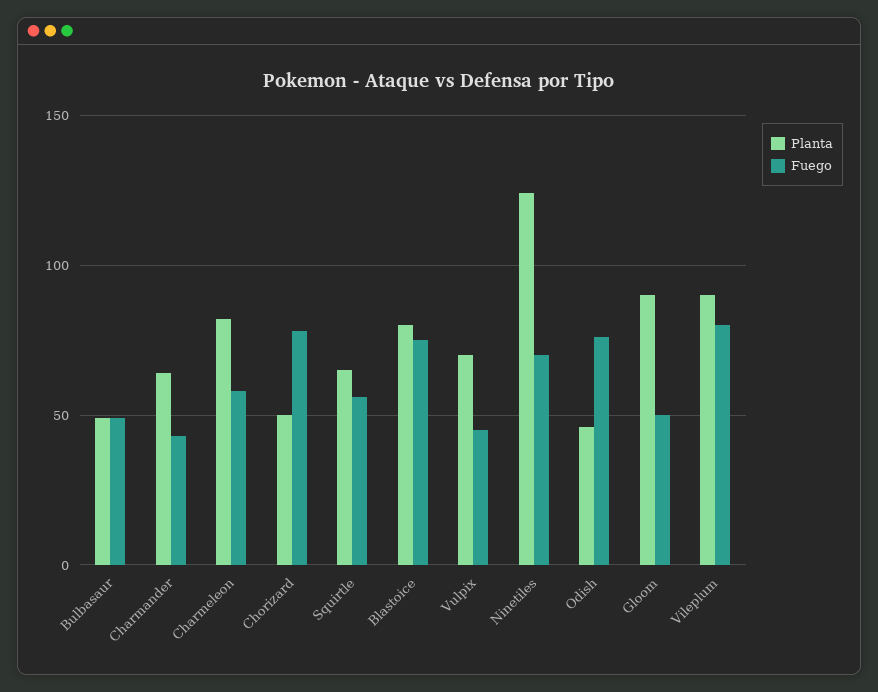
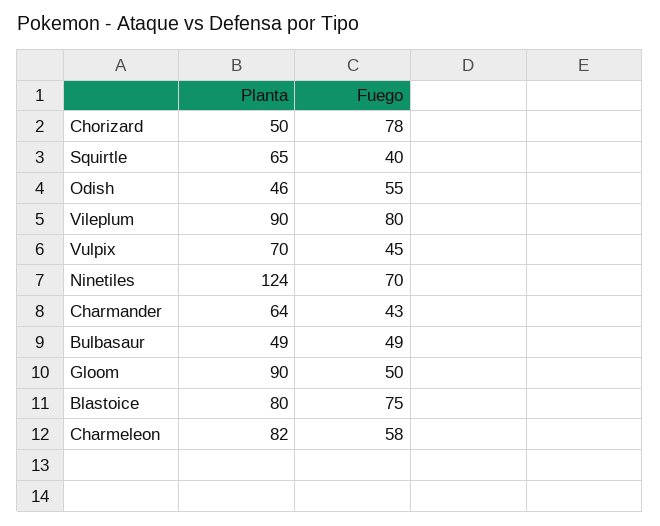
Fuego, Squirtle: 55 -> 40
Fuego, Odish: 75 -> 55

